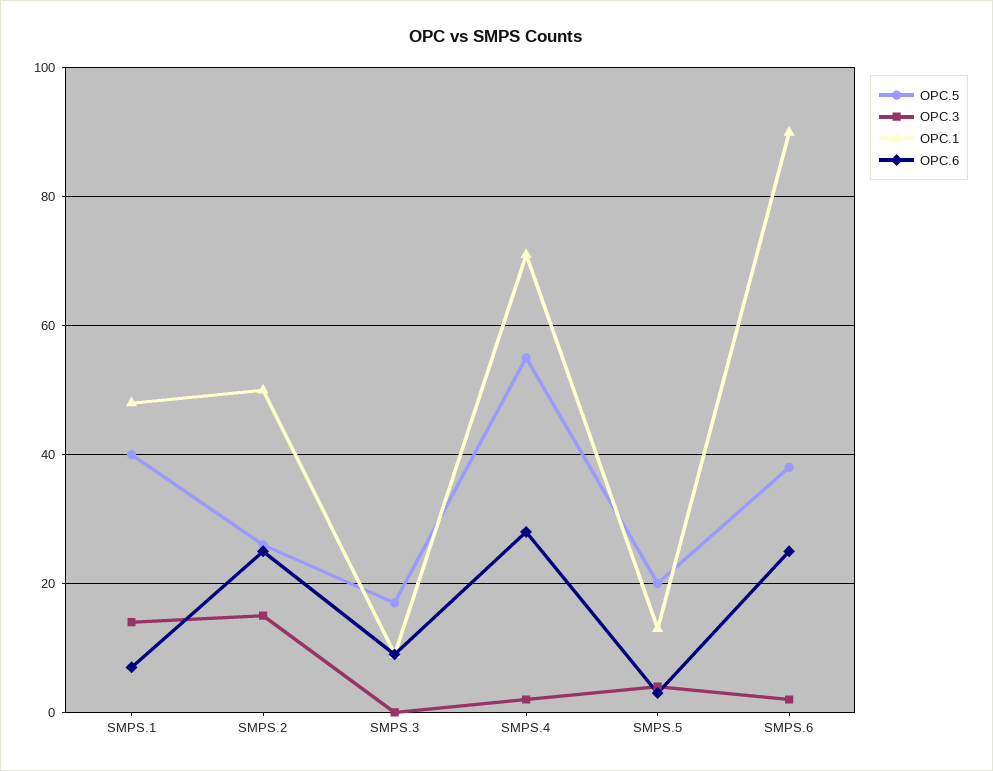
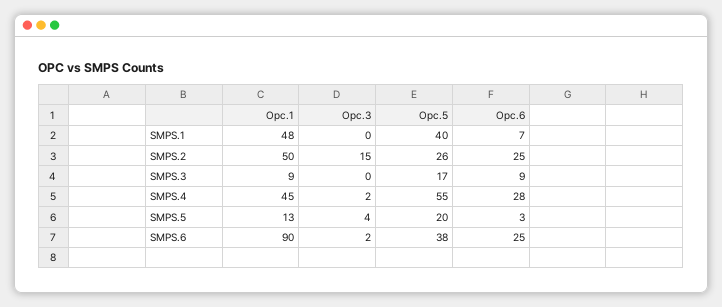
OPC.3, SMPS.1: 15 -> 0
OPC.1, SMPS.4: 70 -> 45

